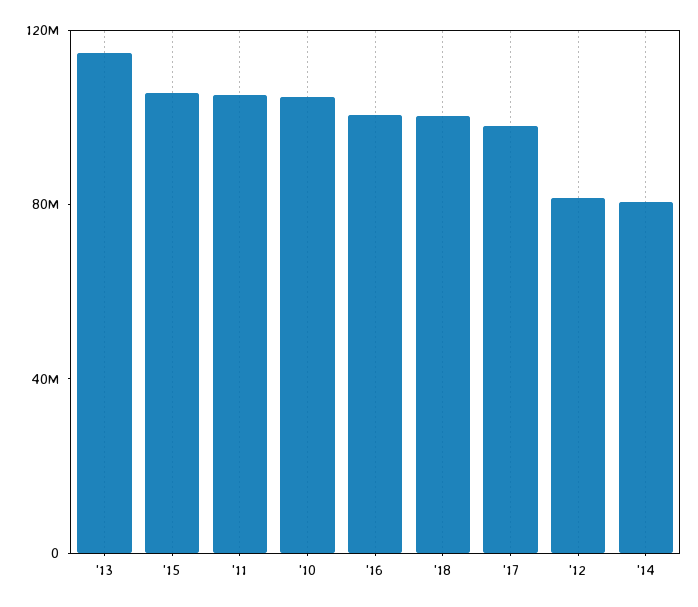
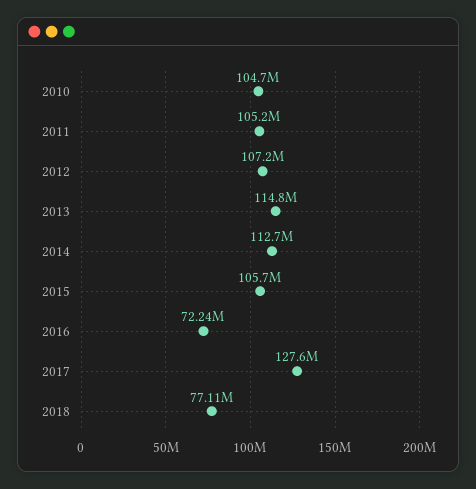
'16: 100000000 -> 72240000
'18: 100000000 -> 77110000
'17: 100000000 -> 127600000
'12: 80000000 -> 107200000
'14: 80000000 -> 112700000

